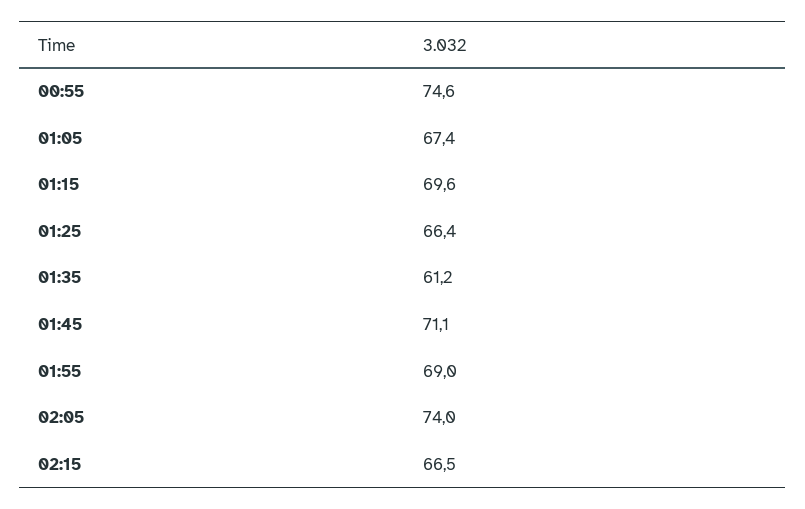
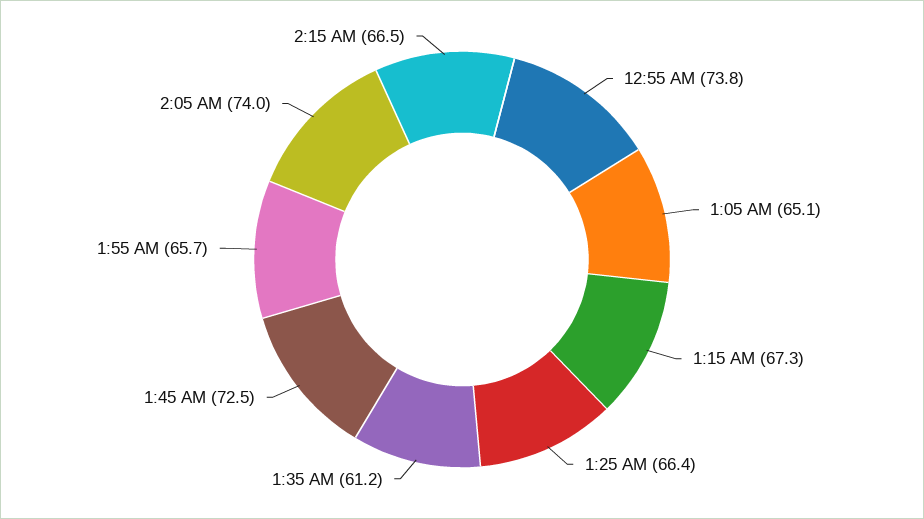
00:55: 74.6 -> 73.8
01:05: 67.4 -> 65.1
01:15: 69.6 -> 67.3
01:45: 71.1 -> 72.5
01:55: 69 -> 65.7

